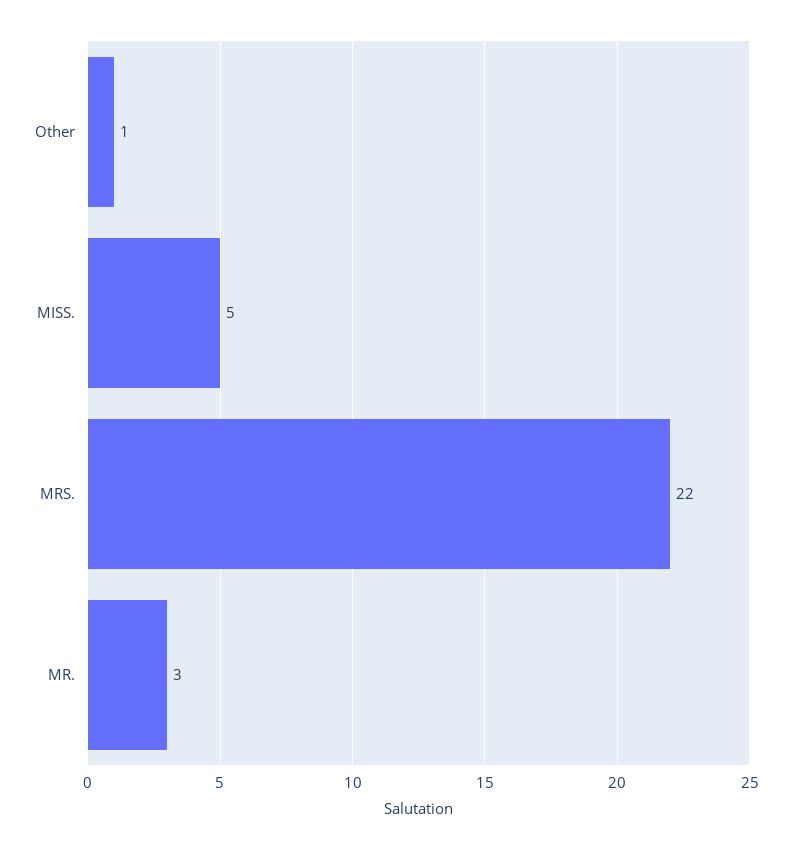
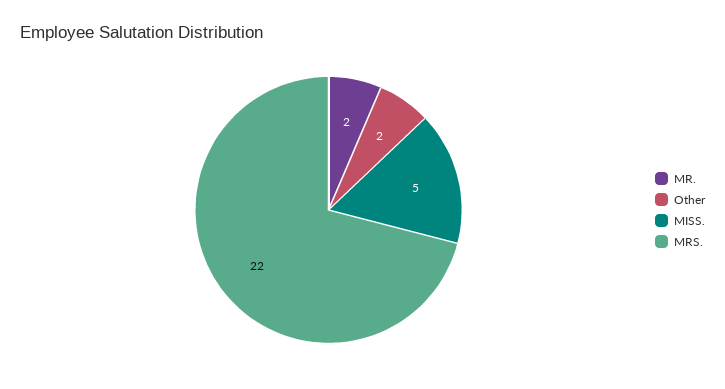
Other: 1 -> 2
MR.: 3 -> 2

